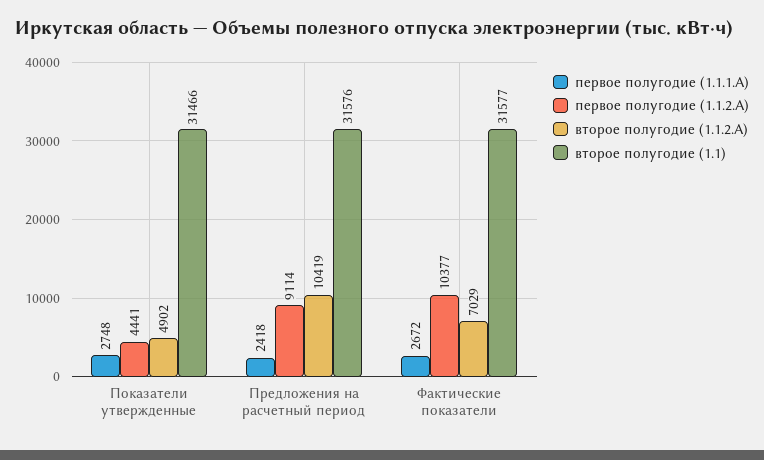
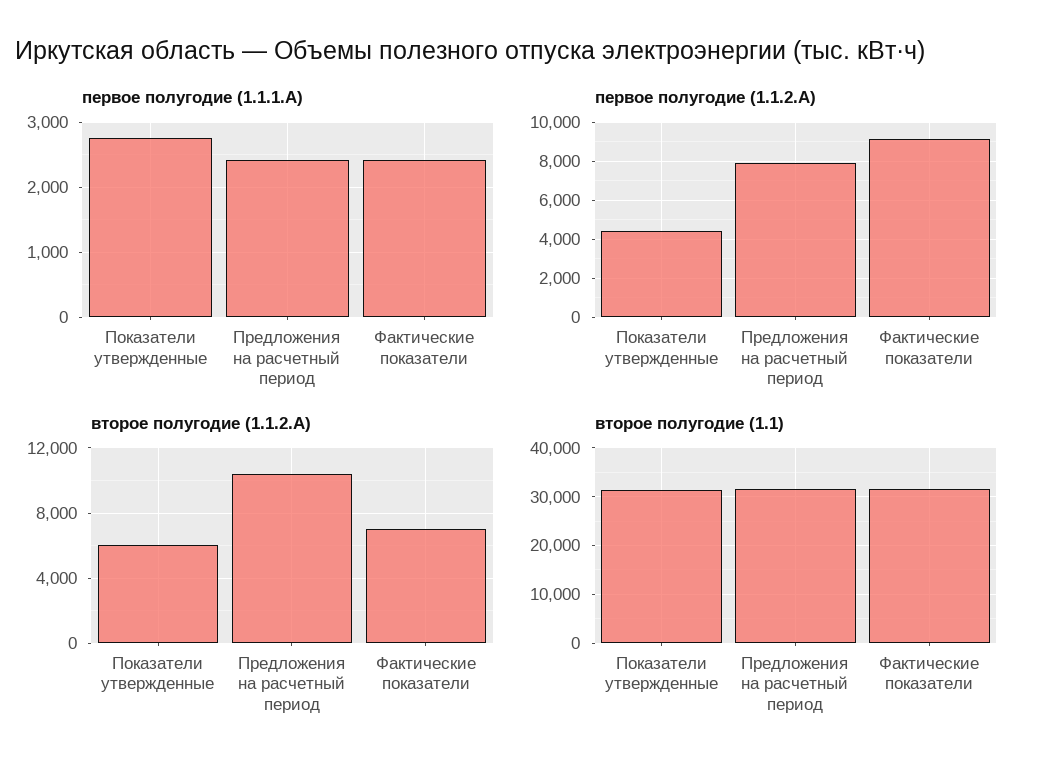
второе полугодие (1.1.2.А), Показатели утвержденные: 4902 -> 6000
первое полугодие (1.1.2.А), Предложения на расчетный период: 9114 -> 8000
первое полугодие (1.1.1.А), Фактические показатели: 2672 -> 2400
первое полугодие (1.1.2.А), Фактические показатели: 10377 -> 9000

